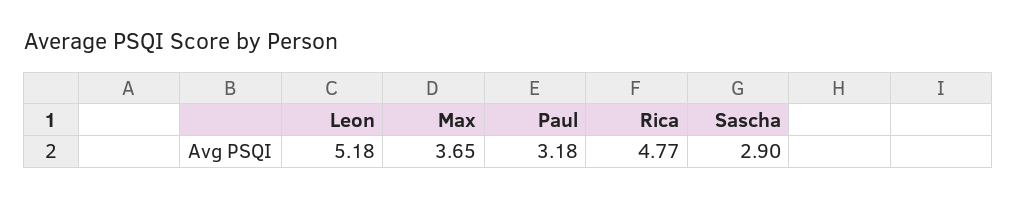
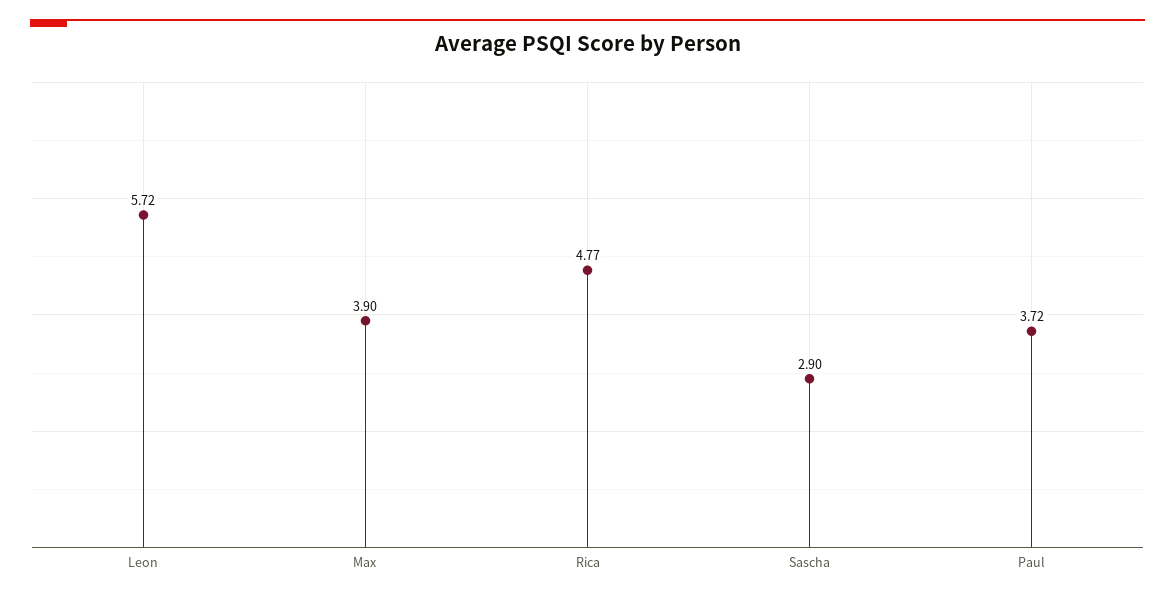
Leon: 5.18 -> 5.72
Max: 3.65 -> 3.9
Paul: 3.18 -> 3.72

